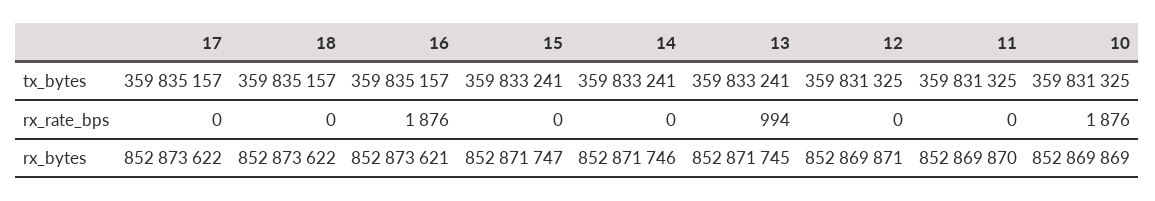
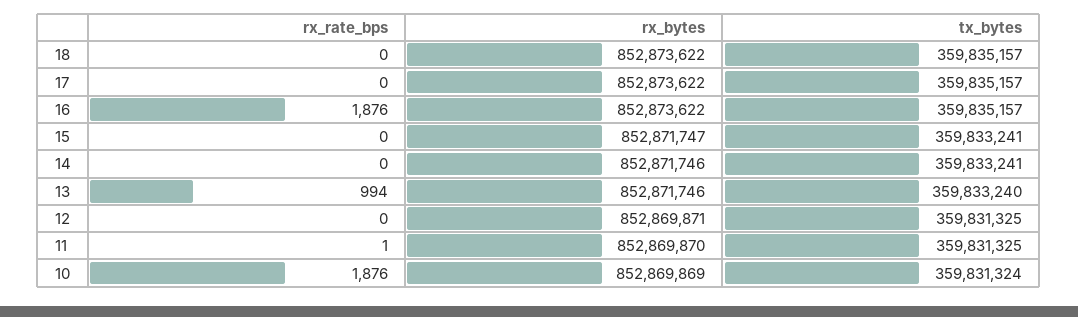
13, tx_bytes: 359833241 -> 359833240
10, tx_bytes: 359831325 -> 359831324
11, rx_rate_bps: 0 -> 1
16, rx_bytes: 852873621 -> 852873622
13, rx_bytes: 852871745 -> 852871746

